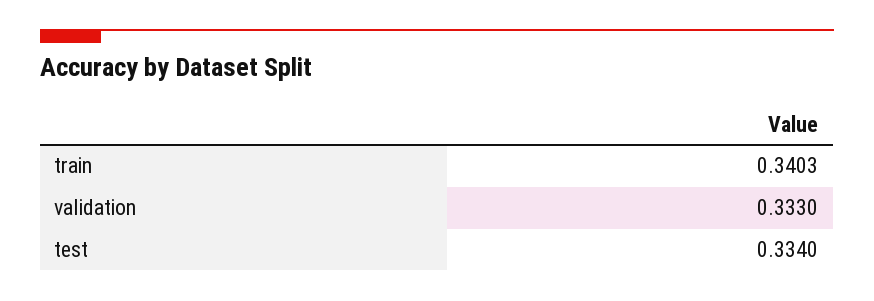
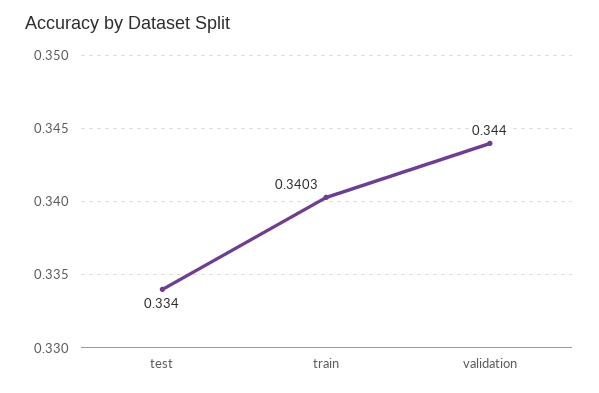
validation: 0.333 -> 0.344

